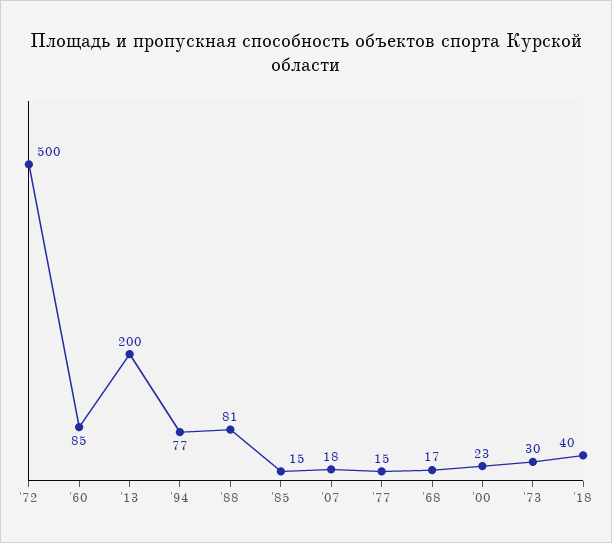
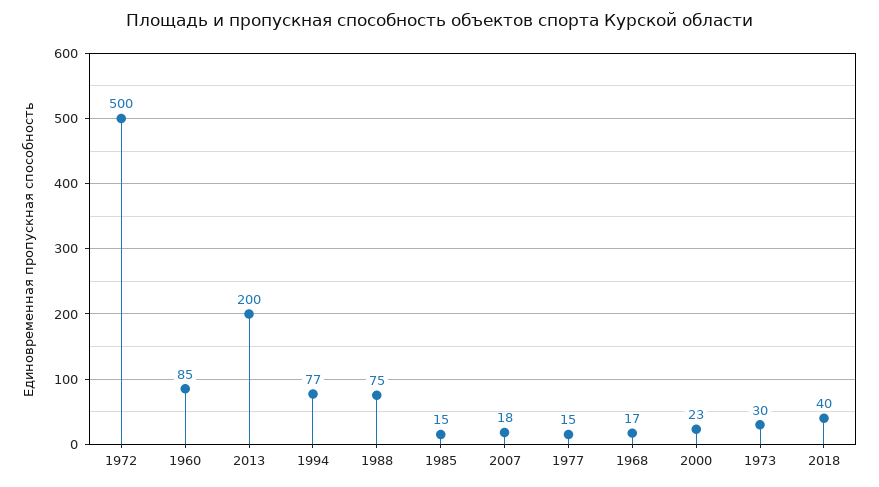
'88: 81 -> 75

